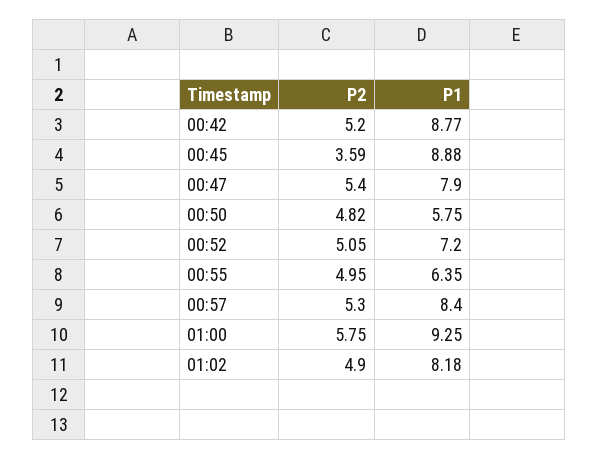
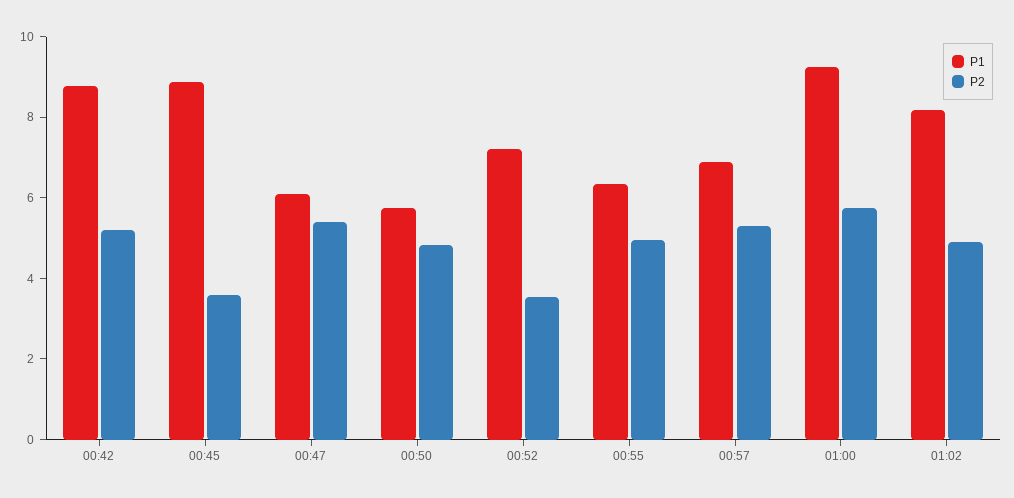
P1, 00:47: 7.9 -> 6
P2, 00:52: 5.05 -> 3.5
P1, 00:57: 8.4 -> 7

